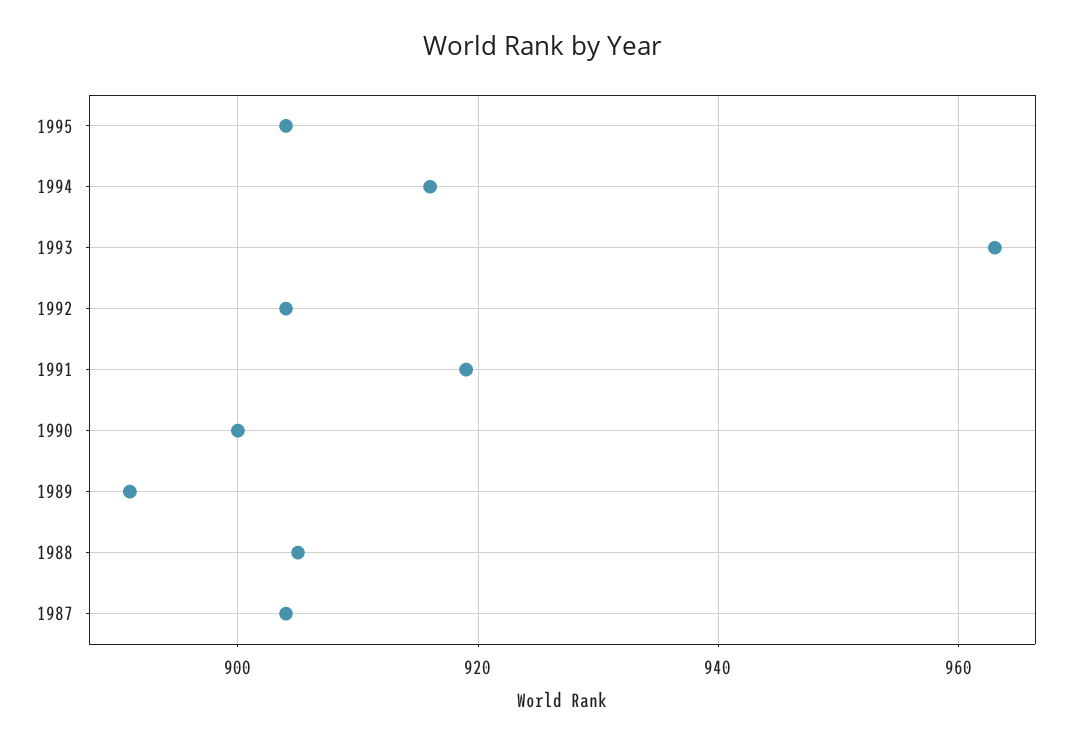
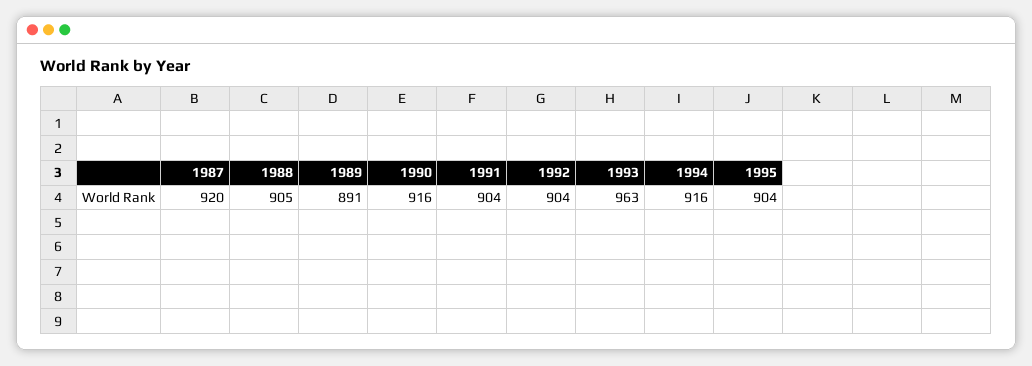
1991: 920 -> 904
1990: 900 -> 916
1987: 905 -> 920

